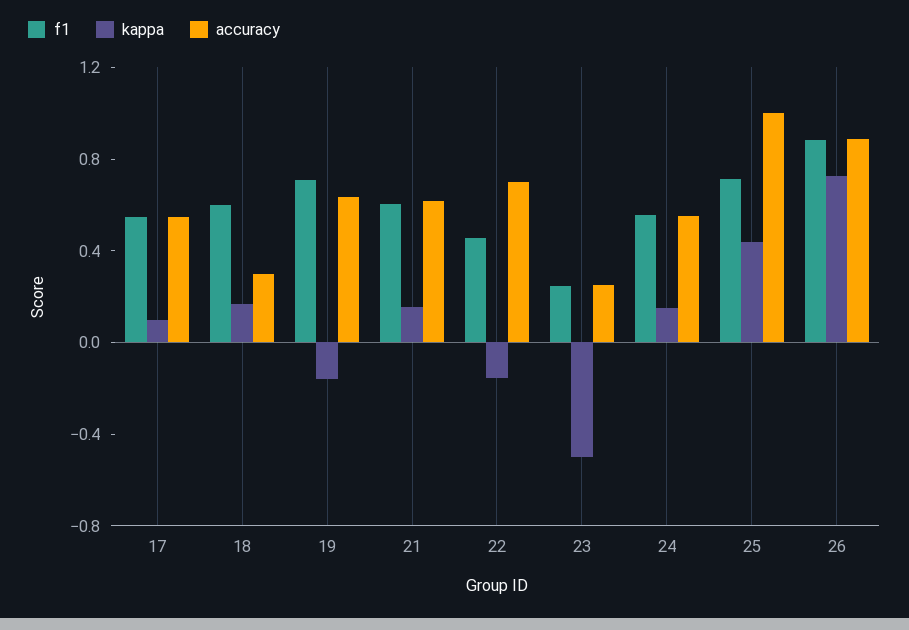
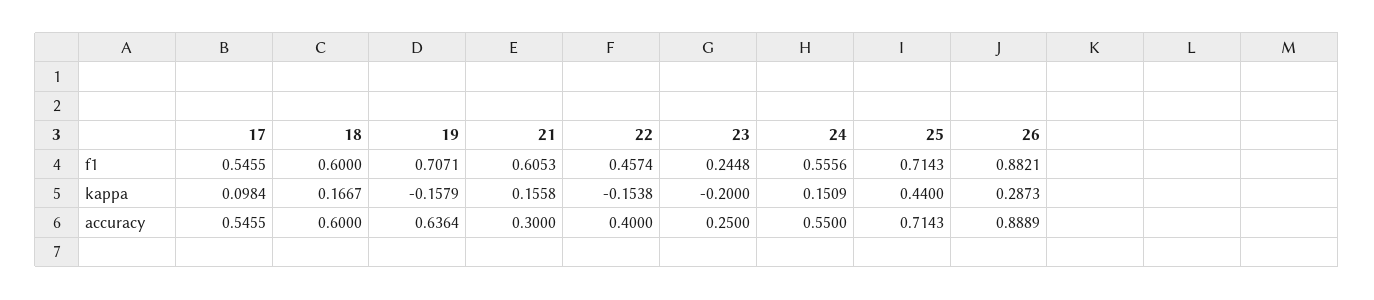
accuracy, 18: 0.3 -> 0.6
accuracy, 21: 0.6 -> 0.3
accuracy, 22: 0.7 -> 0.4
kappa, 23: -0.5 -> -0.2
accuracy, 25: 1 -> 0.7143
kappa, 26: 0.7 -> 0.2873

